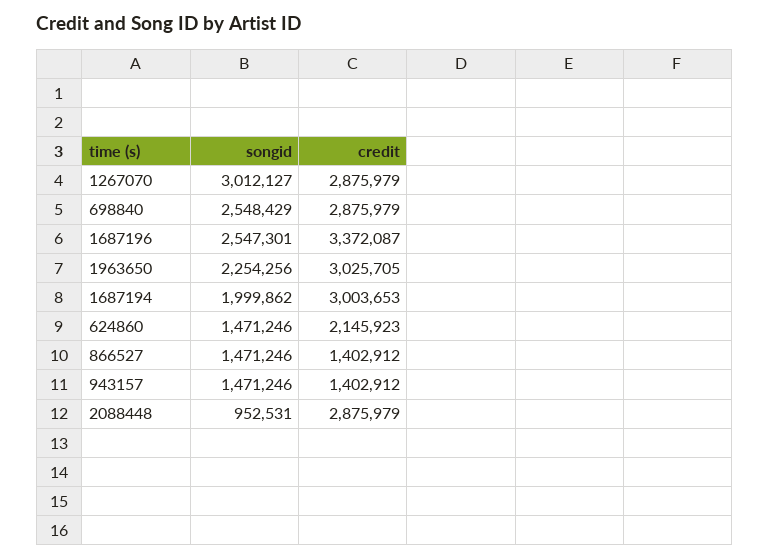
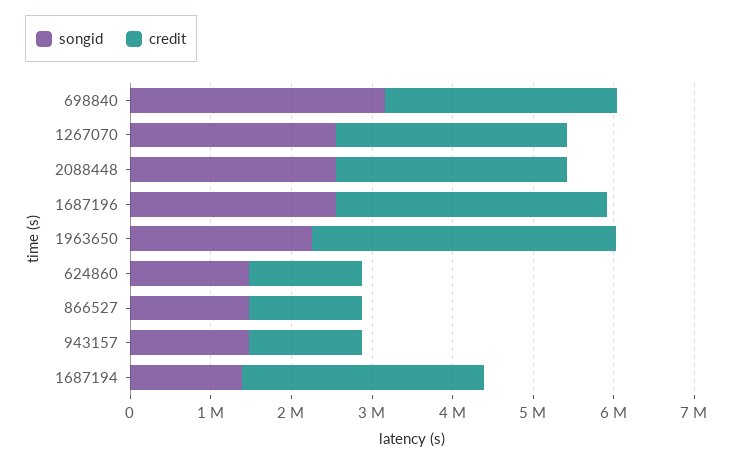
songid, 1267070: 3012127 -> 2600000
songid, 698840: 2548429 -> 3200000
credit, 1963650: 3025705 -> 3800000
songid, 1687194: 1999862 -> 1400000
credit, 624860: 2145923 -> 1400000
songid, 2088448: 952531 -> 2600000

